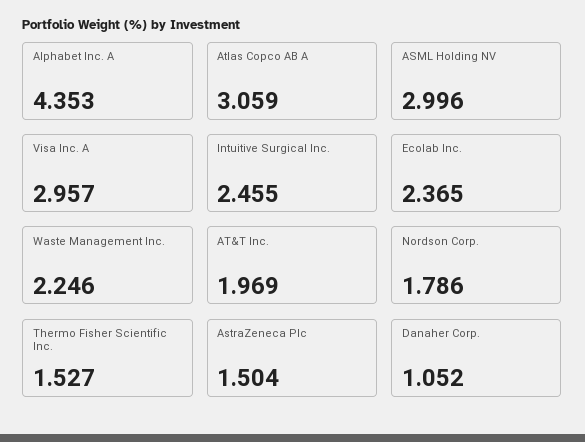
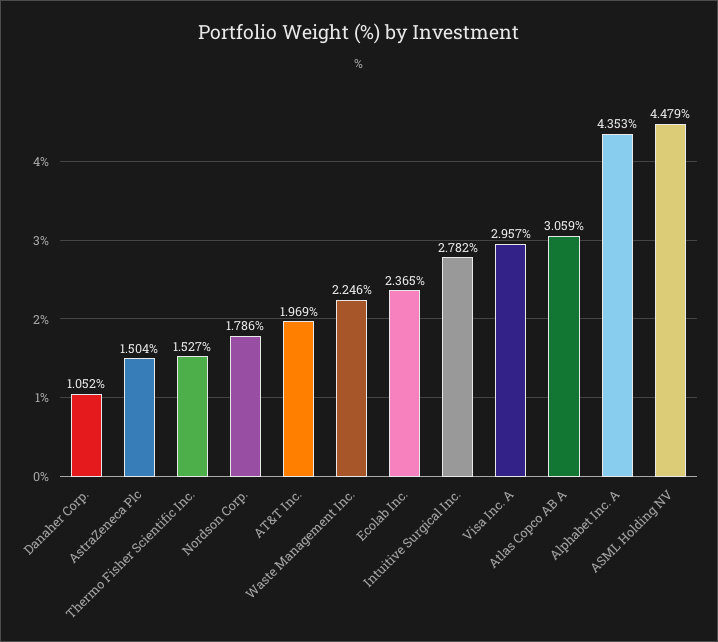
ASML Holding NV: 2.996 -> 4.479
Intuitive Surgical Inc.: 2.455 -> 2.782

